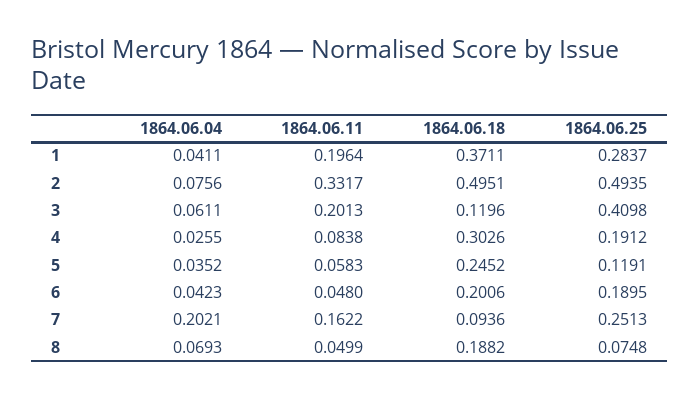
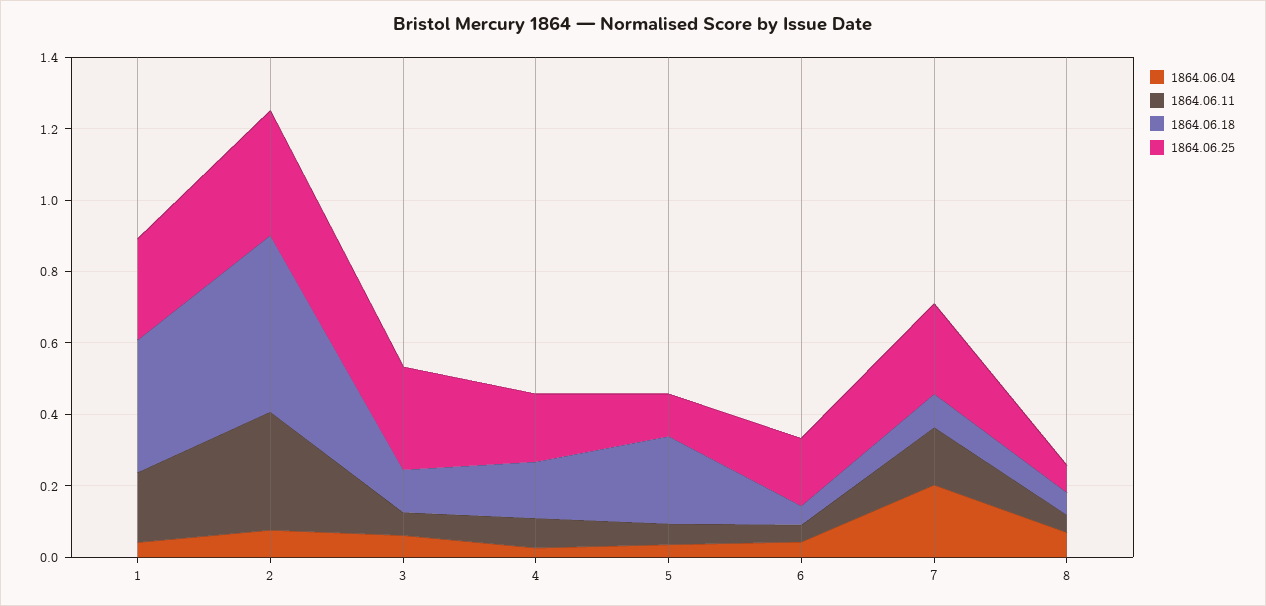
1864.06.25, 2: 0.4935 -> 0.35
1864.06.11, 3: 0.2013 -> 0.05
1864.06.25, 3: 0.4098 -> 0.3
1864.06.18, 4: 0.3026 -> 0.15
1864.06.18, 6: 0.2006 -> 0.05
1864.06.18, 8: 0.1882 -> 0.05

